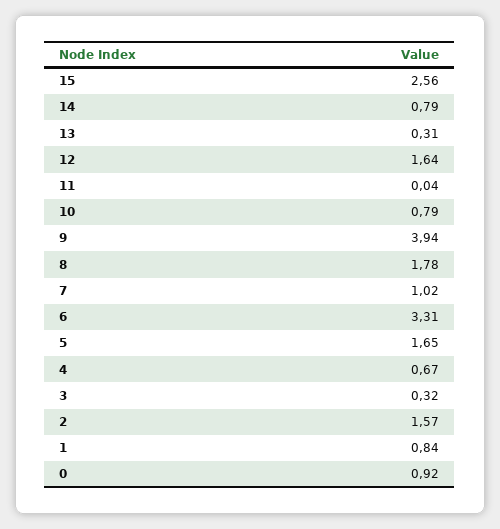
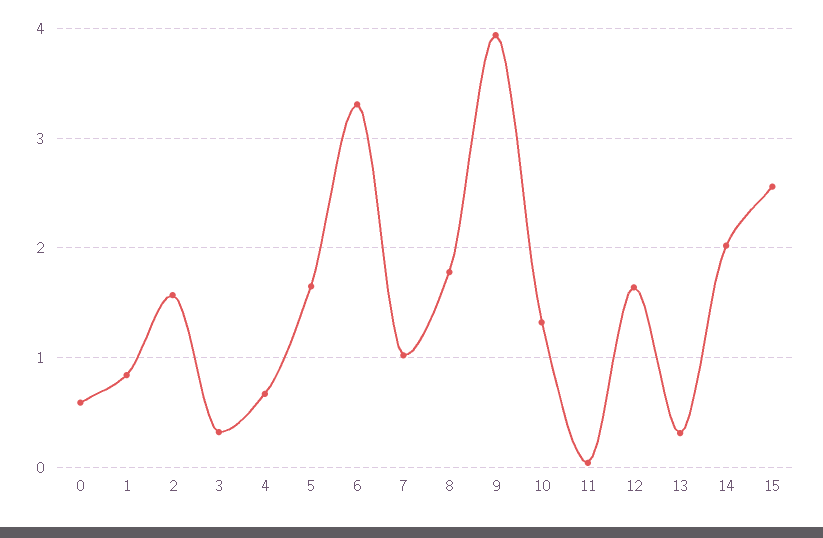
14: 0.79 -> 2
10: 0.79 -> 1.3
0: 0.92 -> 0.6

